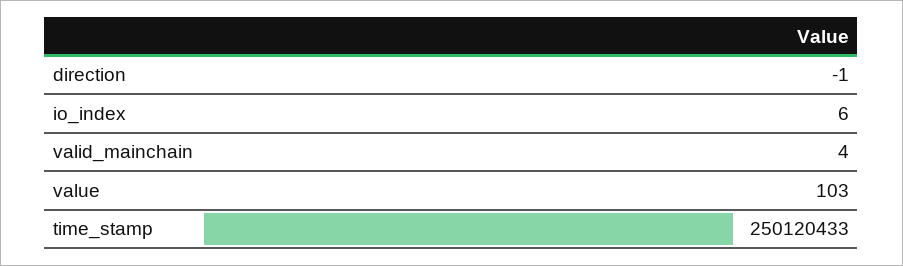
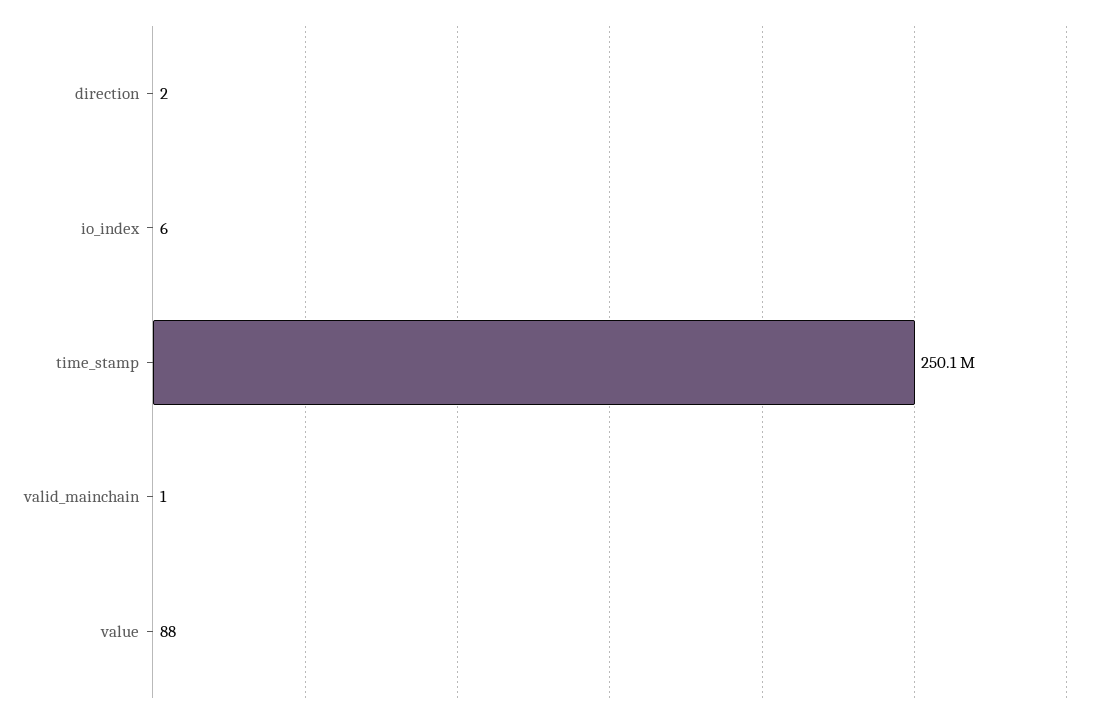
direction: -1 -> 2
valid_mainchain: 4 -> 1
value: 103 -> 88

